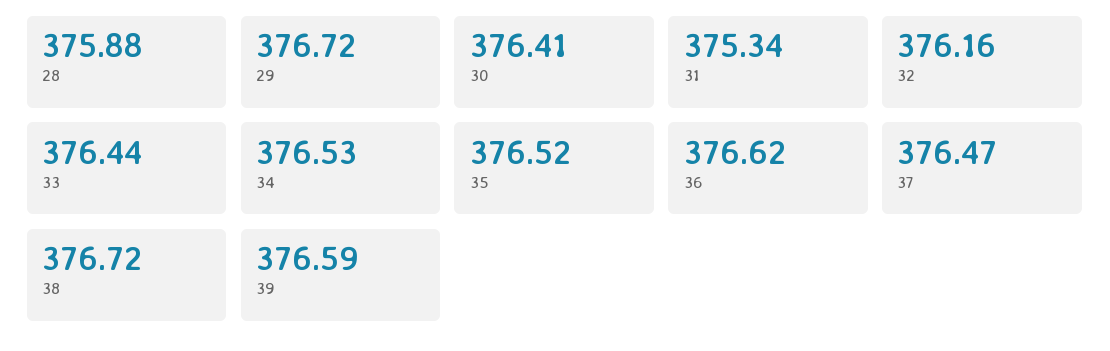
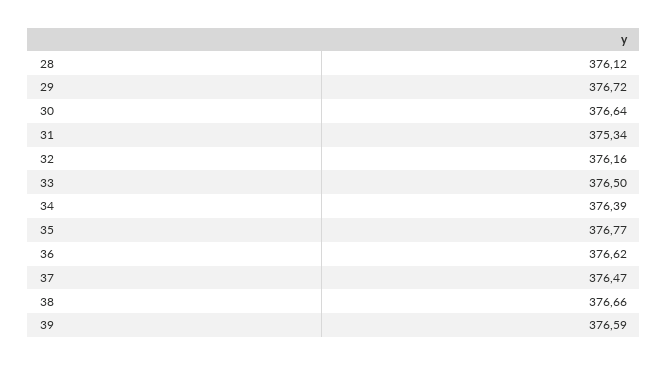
28: 375.88 -> 376.12
30: 376.41 -> 376.64
33: 376.44 -> 376.5
34: 376.53 -> 376.39
35: 376.52 -> 376.77
38: 376.72 -> 376.66

